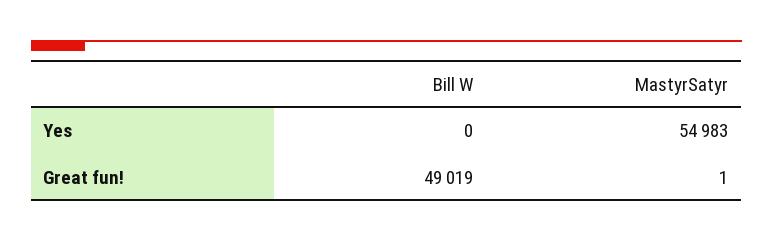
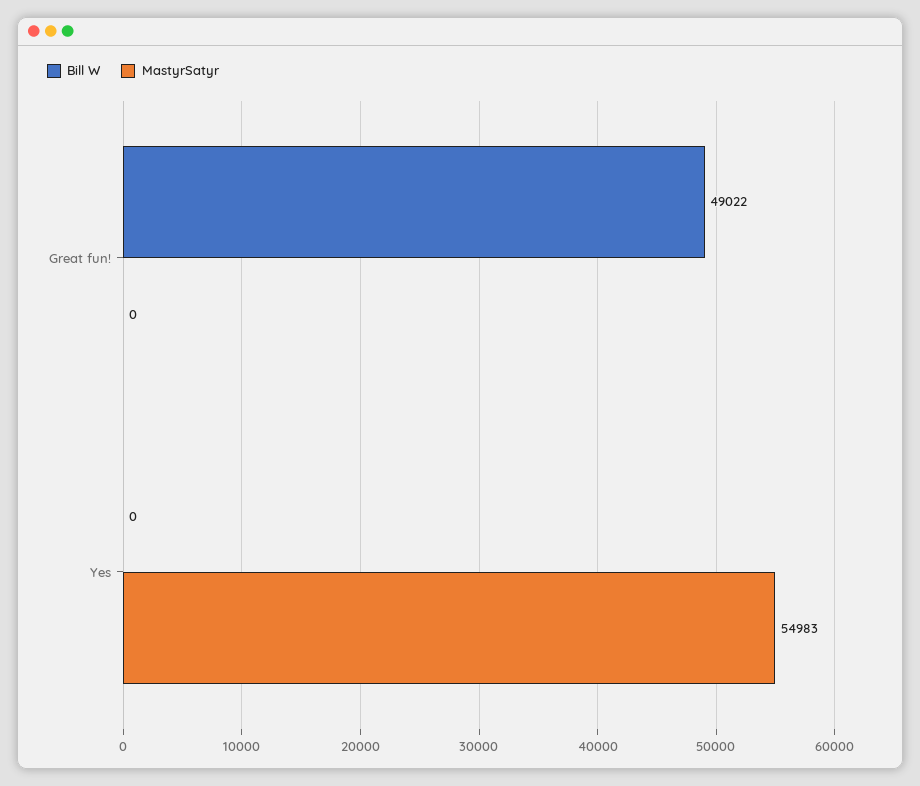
Bill W, Great fun!: 49019 -> 49022
MastyrSatyr, Great fun!: 1 -> 0

